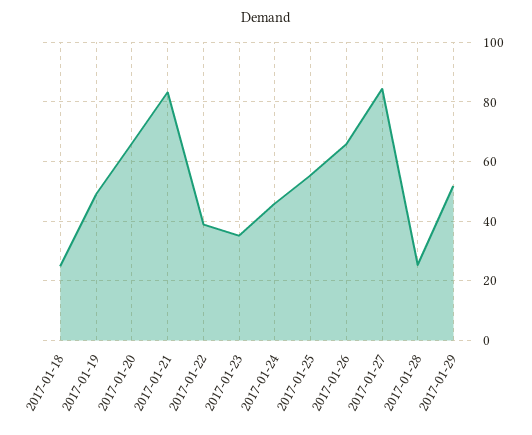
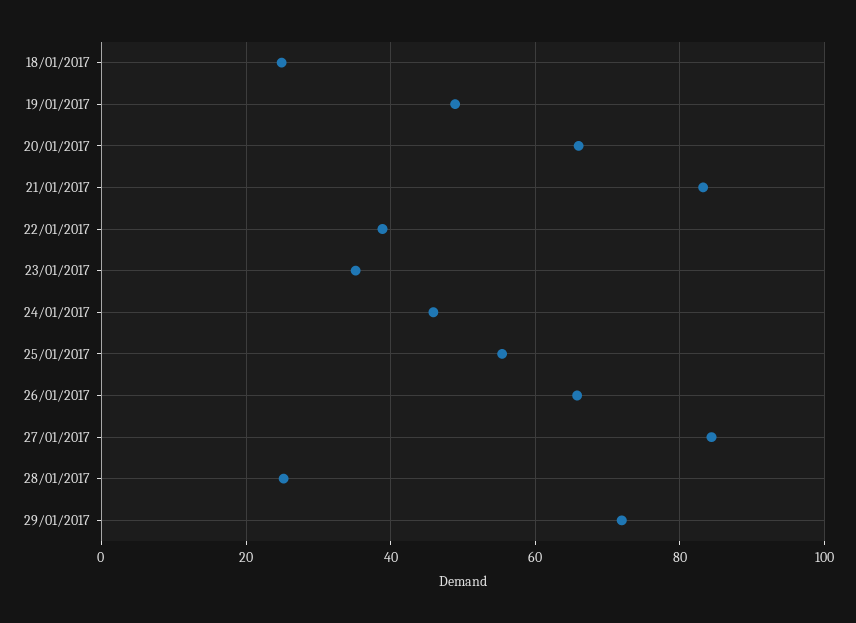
2017-01-29: 52.5 -> 72

